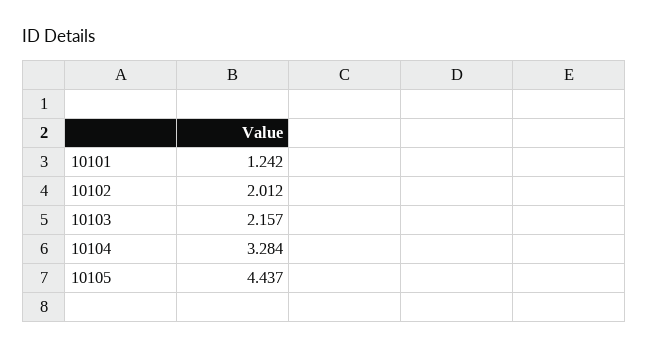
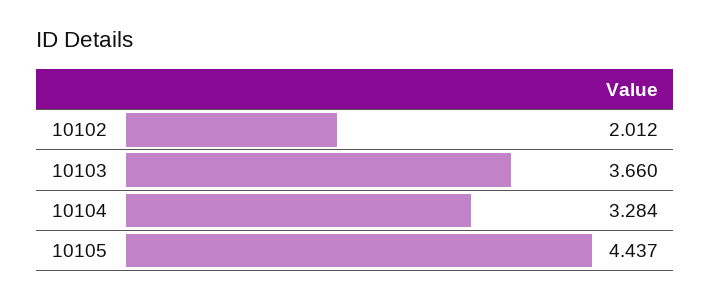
10101: 1.242 -> none
10103: 2.157 -> 3.66

